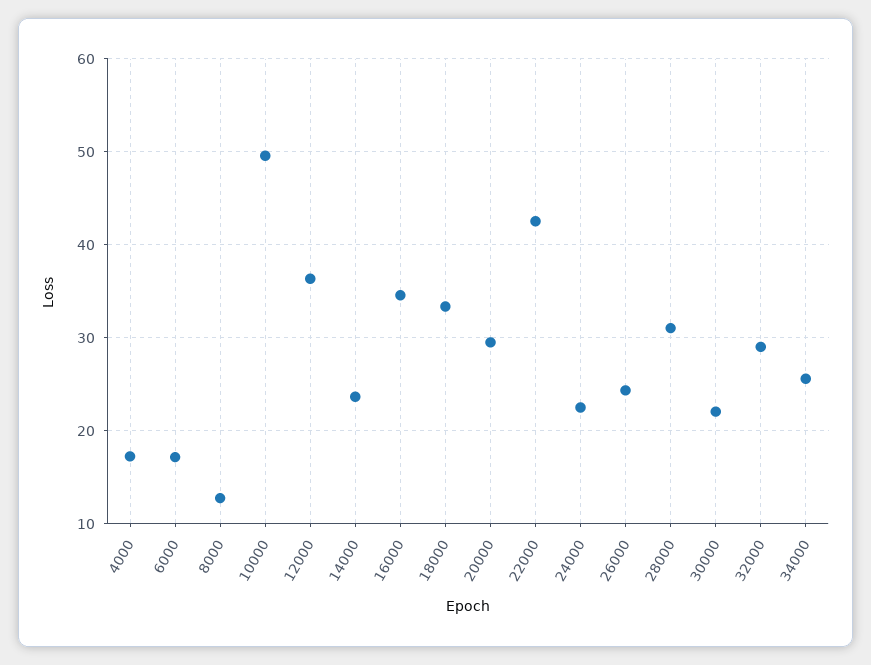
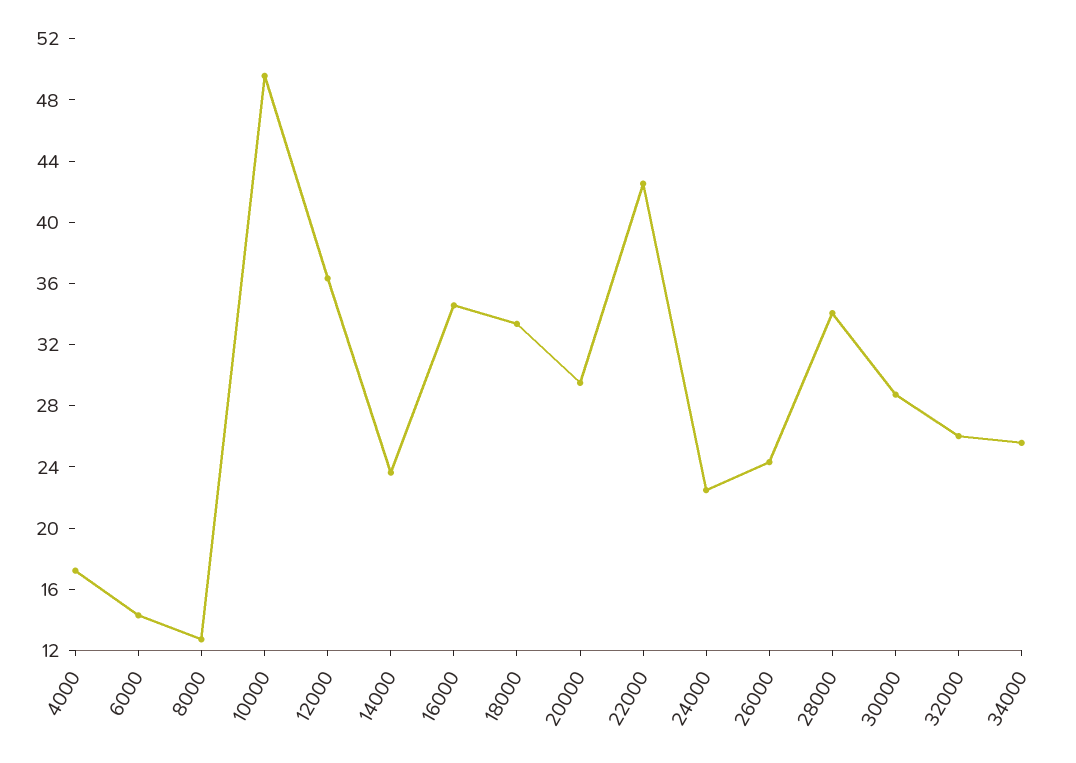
6000: 17 -> 14
28000: 31 -> 34
30000: 22 -> 29
32000: 29 -> 26

